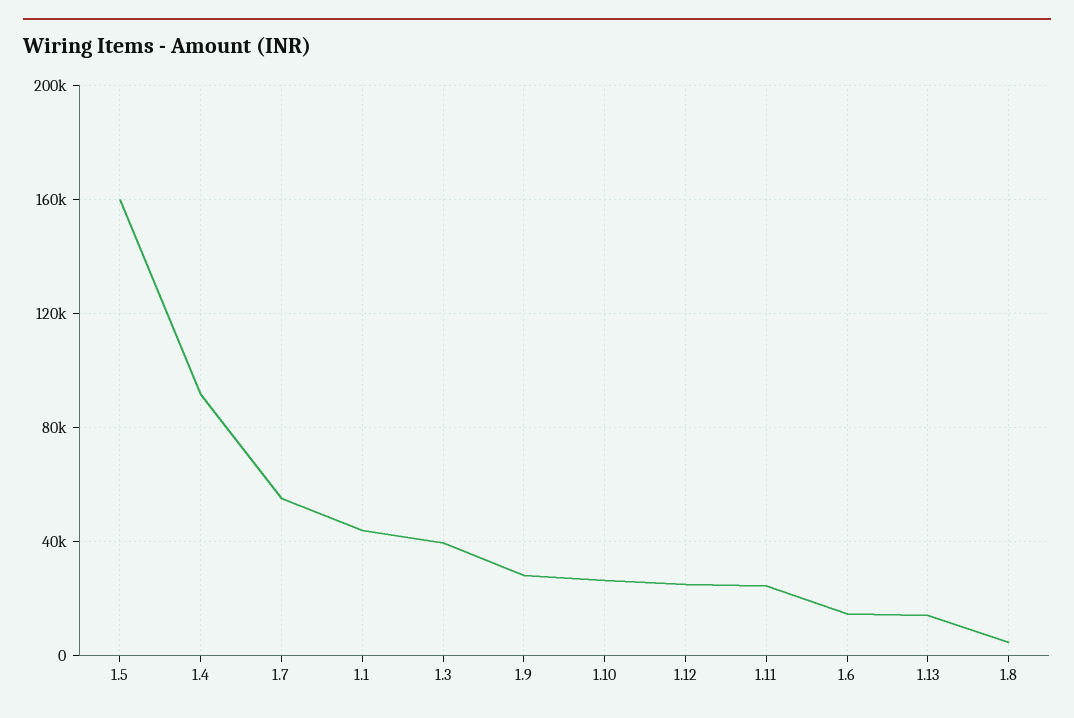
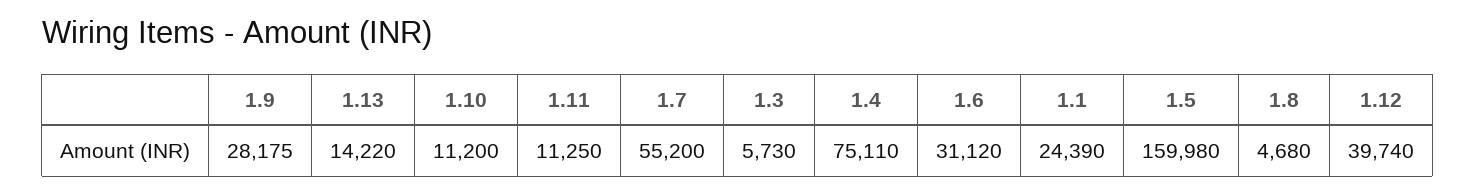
1.4: 90000 -> 75110
1.1: 45000 -> 24390
1.3: 40000 -> 5730
1.10: 25000 -> 11200
1.12: 25000 -> 39740
1.11: 25000 -> 11250
1.6: 15000 -> 31120

